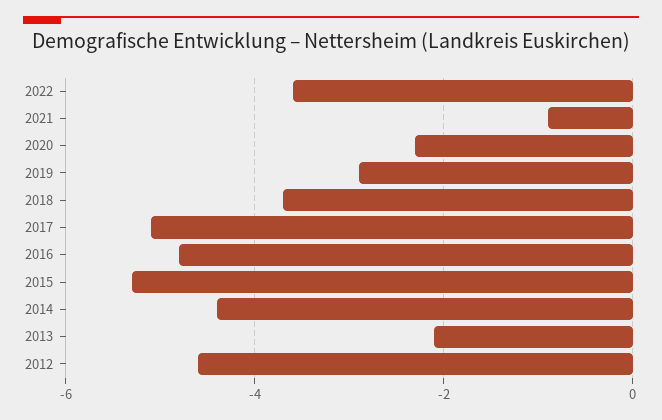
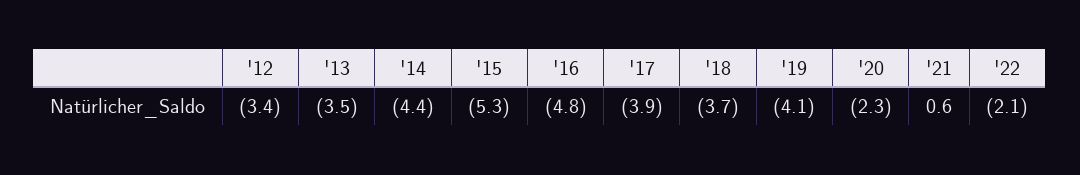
2022: -3.5 -> -2.1
2021: -1 -> 0.6
2019: -3 -> -4.1
2017: -5 -> -3.9
2013: -2 -> -3.5
2012: -4.5 -> -3.4

